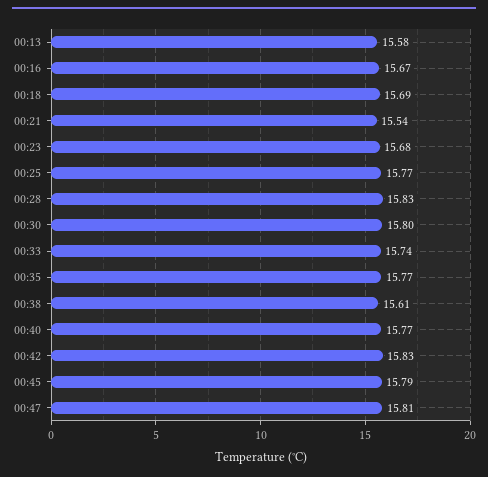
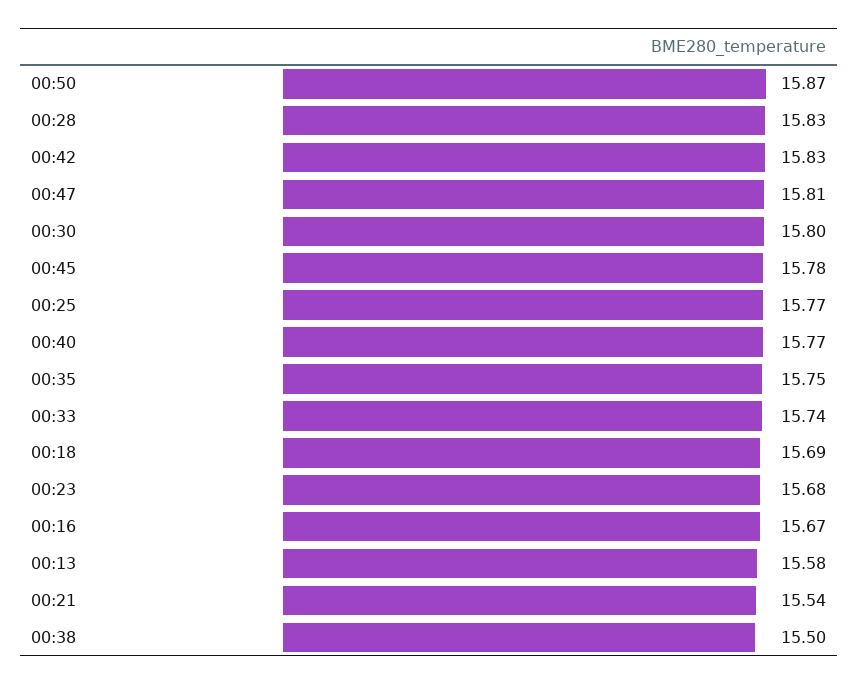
00:35: 15.77 -> 15.75
00:38: 15.61 -> 15.5
00:45: 15.79 -> 15.78
00:50: none -> 15.87

